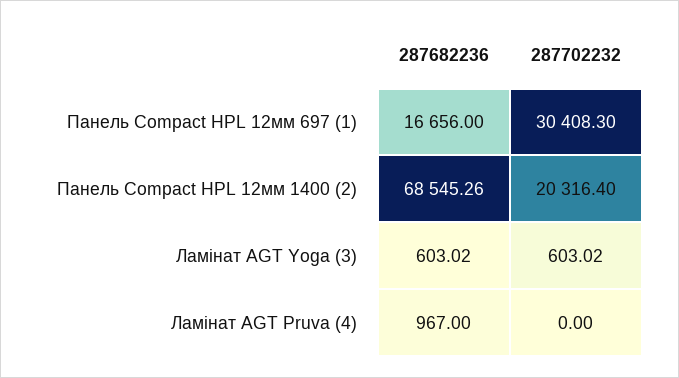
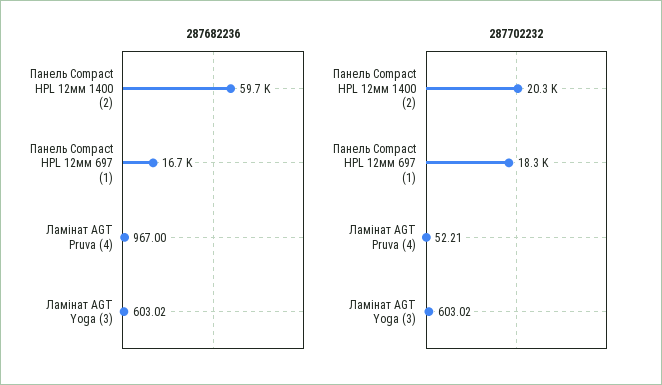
287702232, Панель Compact HPL 12мм 697 (1): 30408.3 -> 18300
287682236, Панель Compact HPL 12мм 1400 (2): 68545.26 -> 59700
287702232, Ламінат AGT Pruva (4): 0 -> 52.21

